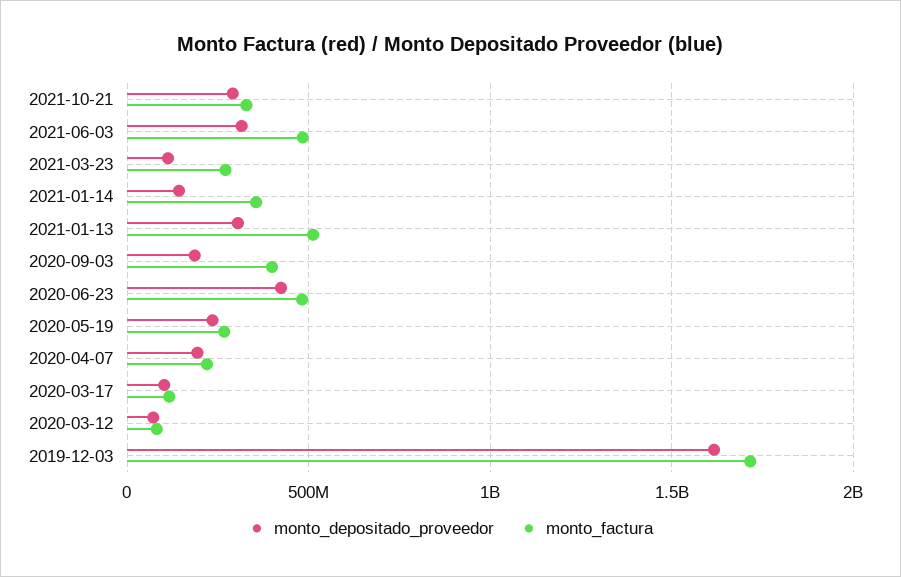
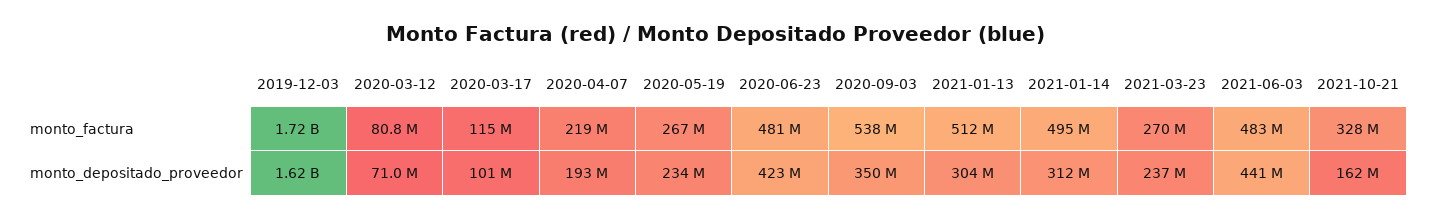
monto_depositado_proveedor, 2021-10-21: 300000000 -> 162000000
monto_depositado_proveedor, 2021-06-03: 300000000 -> 441000000
monto_depositado_proveedor, 2021-03-23: 100000000 -> 237000000
monto_depositado_proveedor, 2021-01-14: 150000000 -> 312000000
monto_factura, 2021-01-14: 350000000 -> 495000000
monto_depositado_proveedor, 2020-09-03: 200000000 -> 350000000
monto_factura, 2020-09-03: 400000000 -> 538000000

